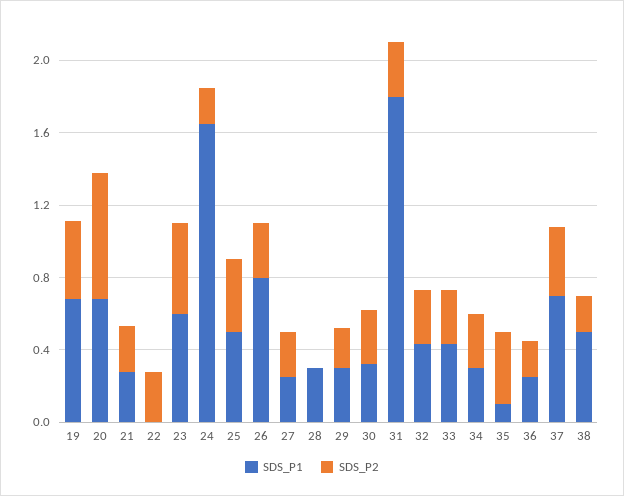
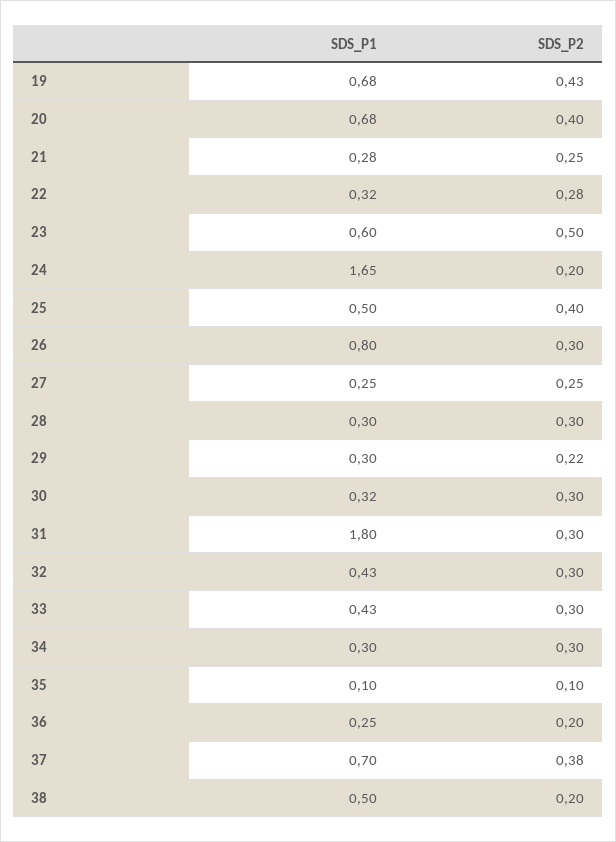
SDS_P2, 20: 0.7 -> 0.4
SDS_P1, 22: 0 -> 0.32
SDS_P2, 28: 0 -> 0.3
SDS_P2, 35: 0.4 -> 0.1

